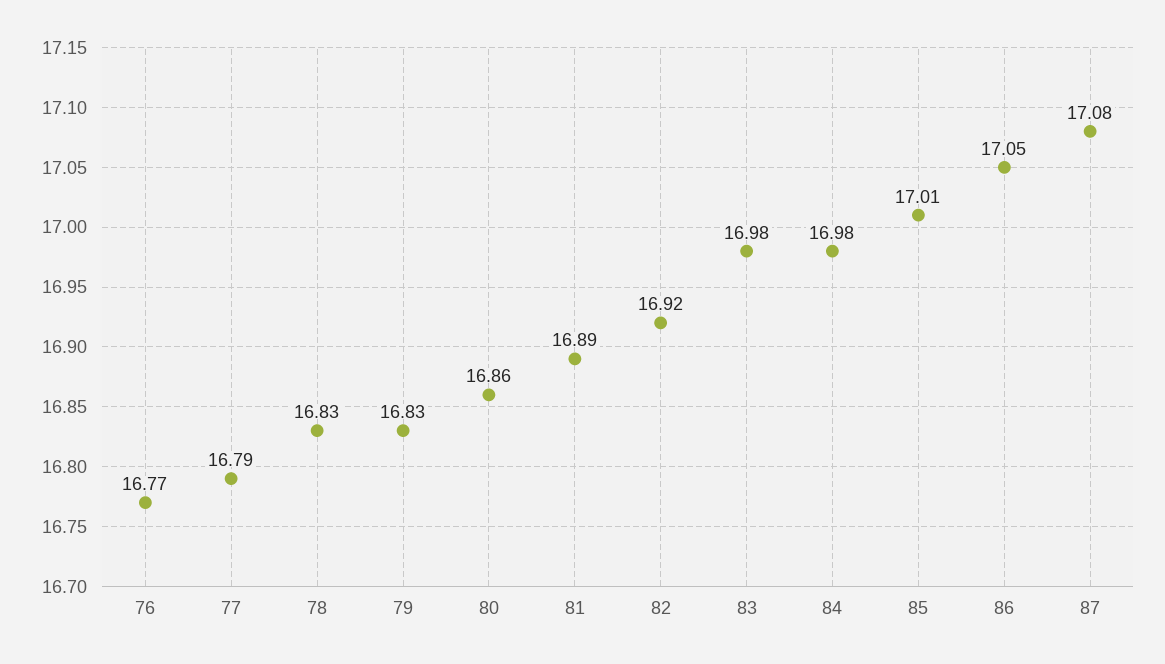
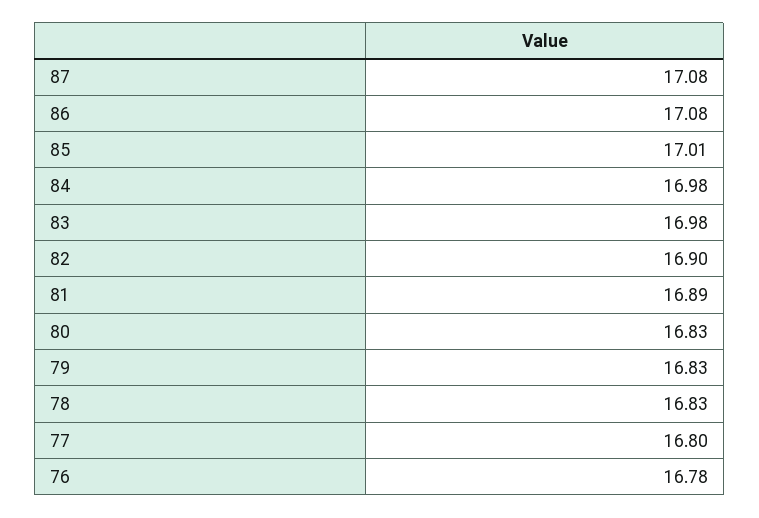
76: 16.77 -> 16.78
77: 16.79 -> 16.8
80: 16.86 -> 16.83
82: 16.92 -> 16.9
86: 17.05 -> 17.08

